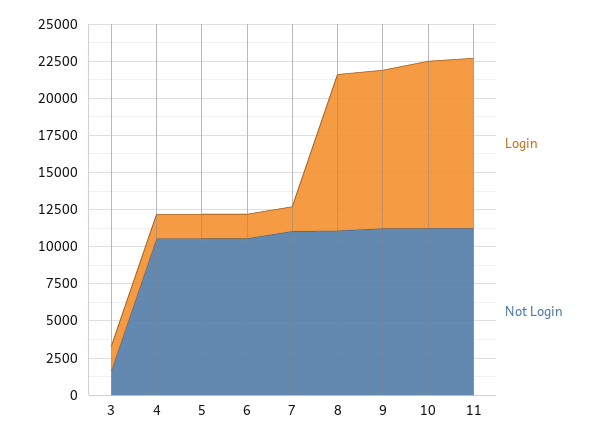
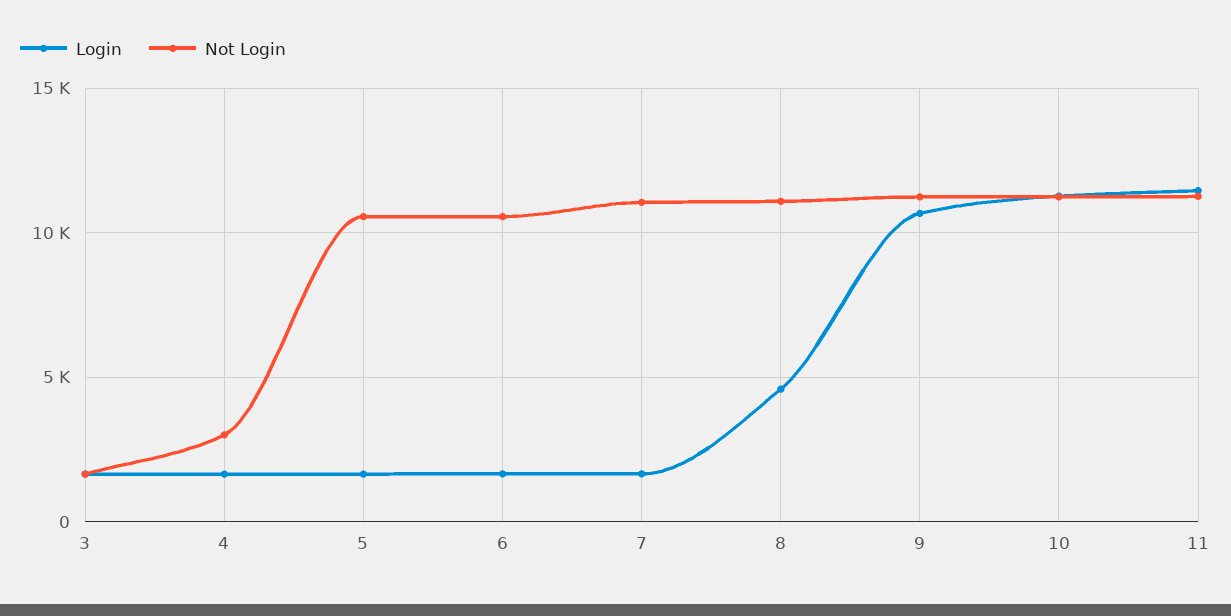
Not Login, 4: 10000 -> 3000
Login, 8: 10000 -> 4500

